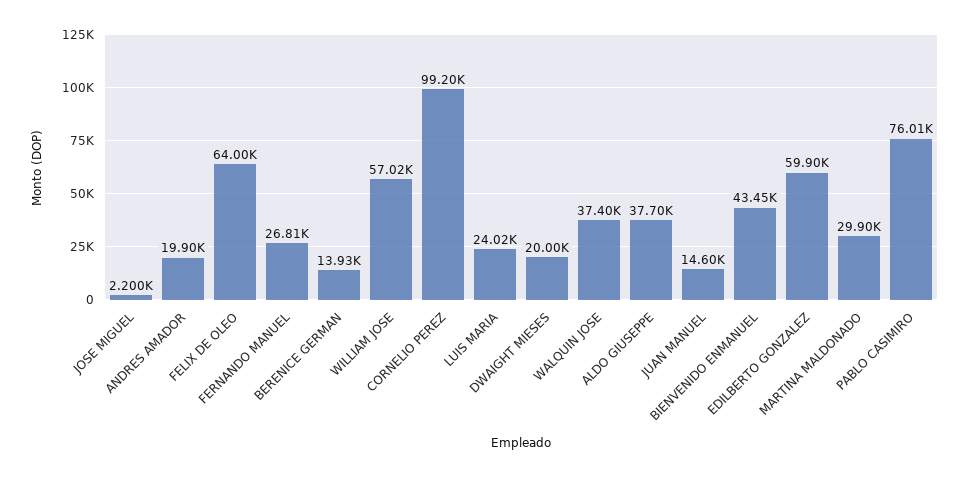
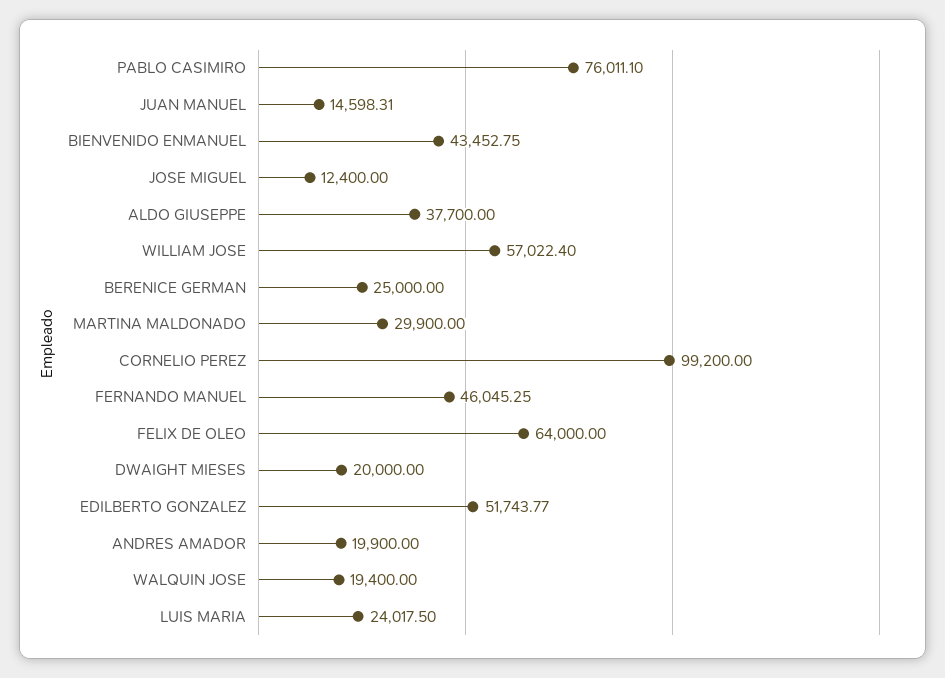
JOSE MIGUEL: 2200 -> 12400
FERNANDO MANUEL: 26810 -> 46045.25
BERENICE GERMAN: 13930 -> 25000
WALQUIN JOSE: 37400 -> 19400
EDILBERTO GONZALEZ: 59900 -> 51743.77

